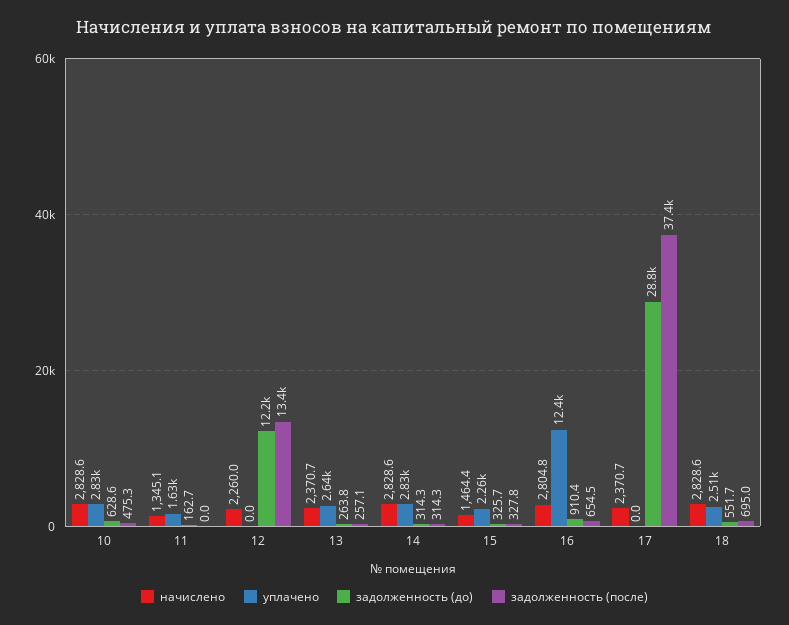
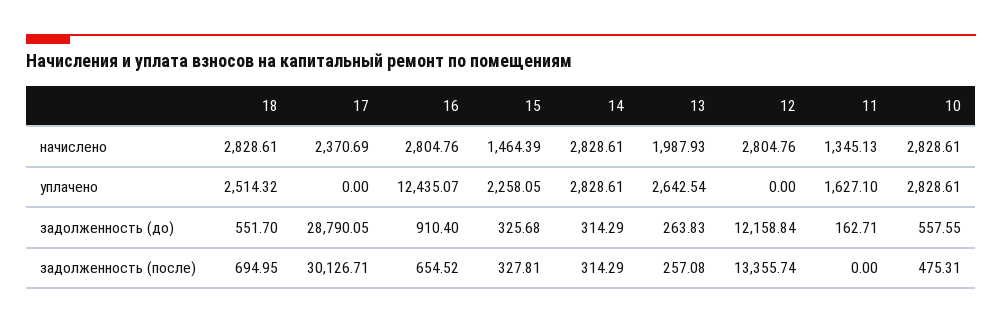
задолженность (до), 10: 628.6 -> 557.55
начислено, 12: 2260 -> 2804.76
начислено, 13: 2370.7 -> 1987.93
задолженность (после), 17: 37400 -> 30126.71

